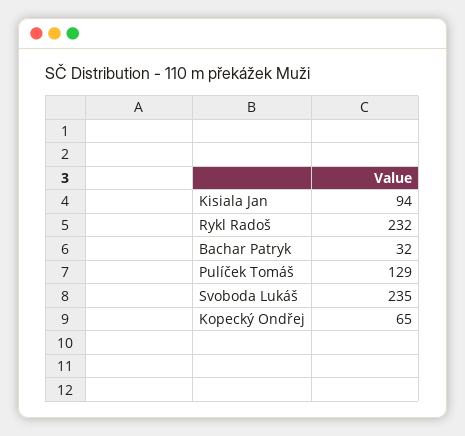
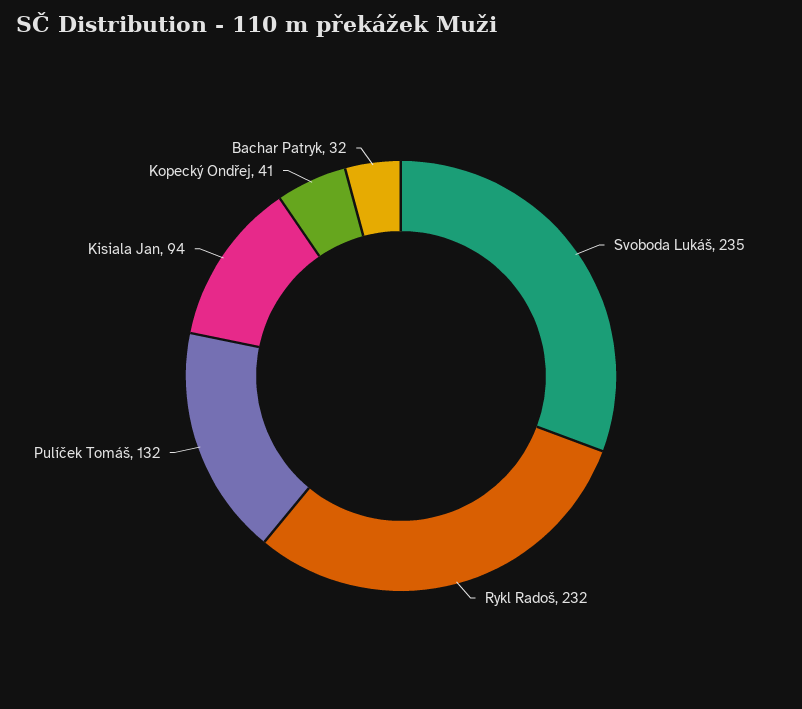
Pulíček Tomáš: 129 -> 132
Kopecký Ondřej: 65 -> 41

